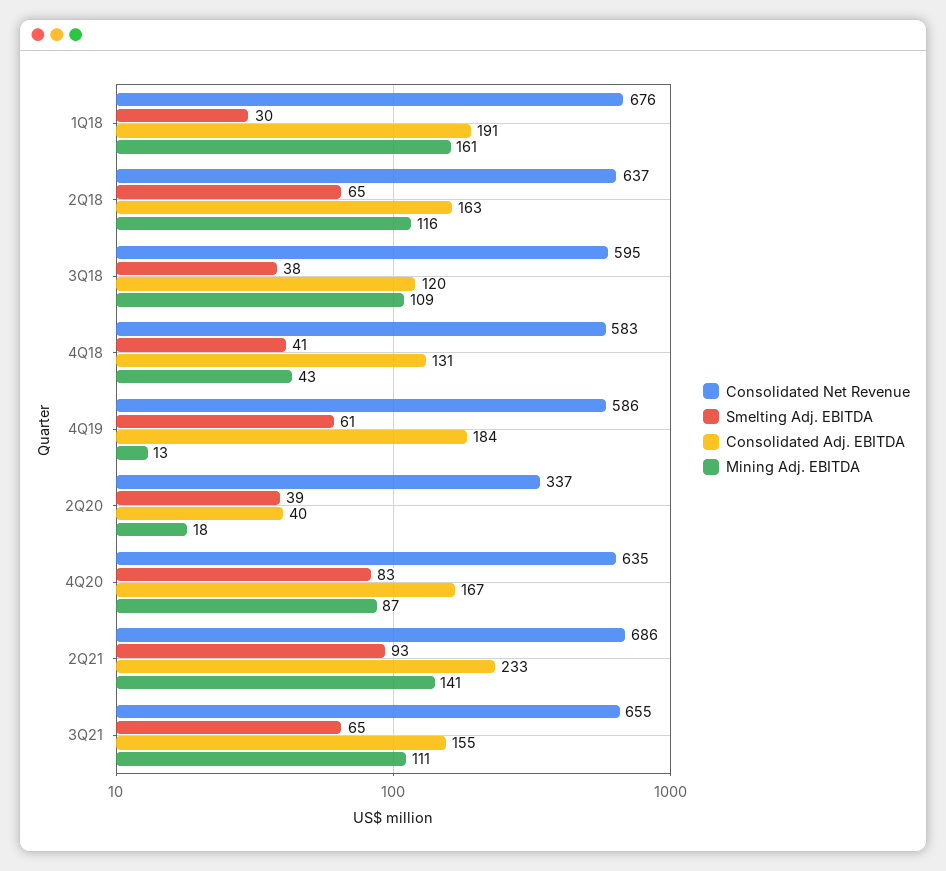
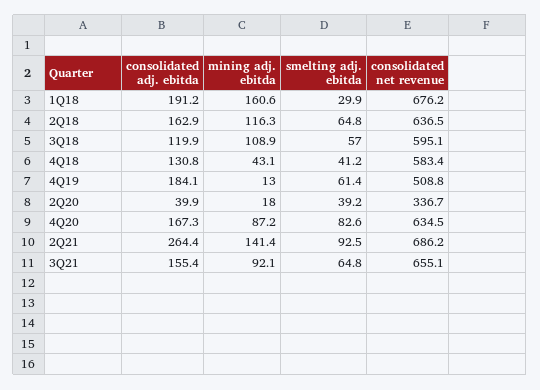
Smelting Adj. EBITDA, 3Q18: 38 -> 57
Consolidated Net Revenue, 4Q19: 586 -> 508.8
Consolidated Adj. EBITDA, 2Q21: 233 -> 264.4
Mining Adj. EBITDA, 3Q21: 111 -> 92.1

